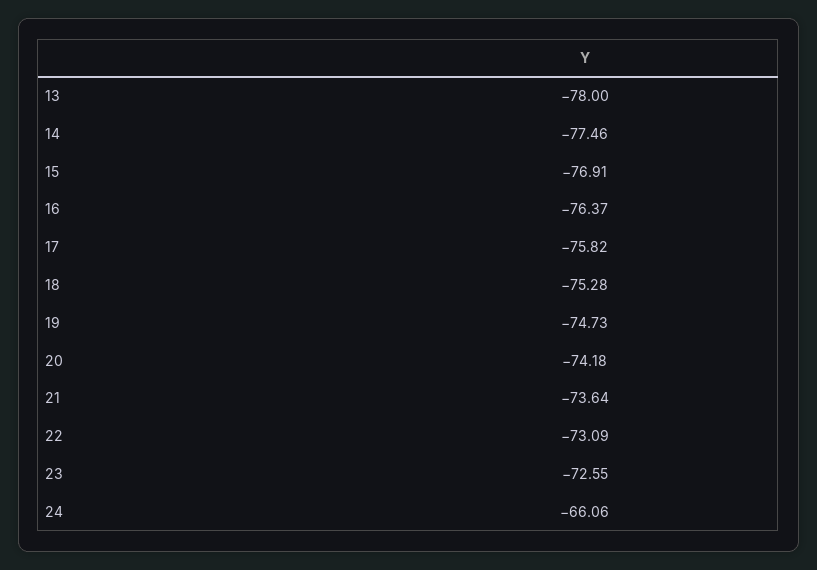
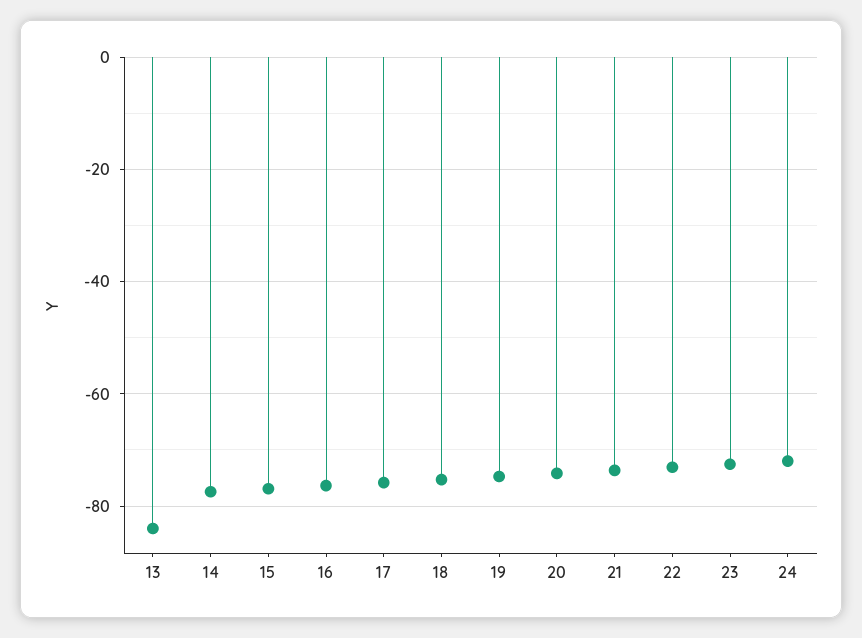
13: -78 -> -84
24: -66.06 -> -72

